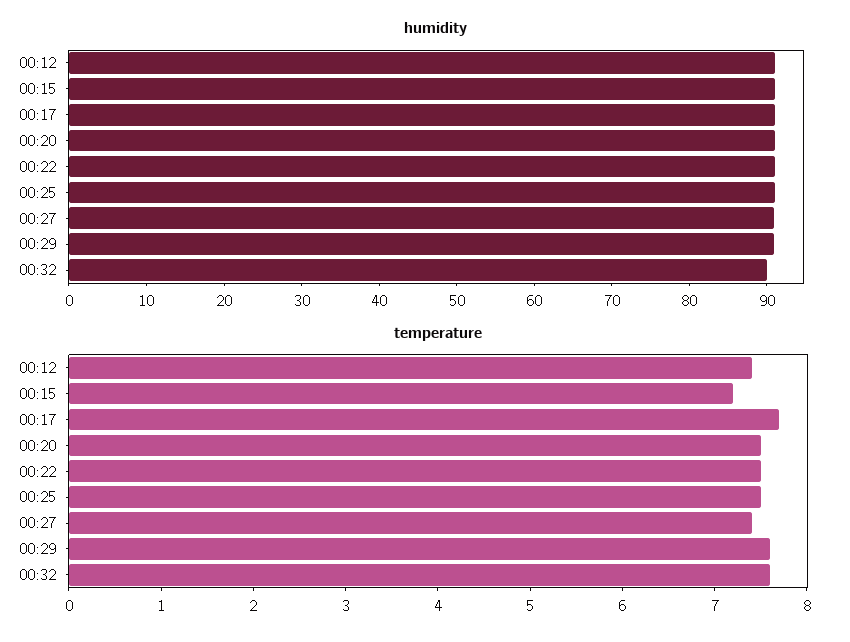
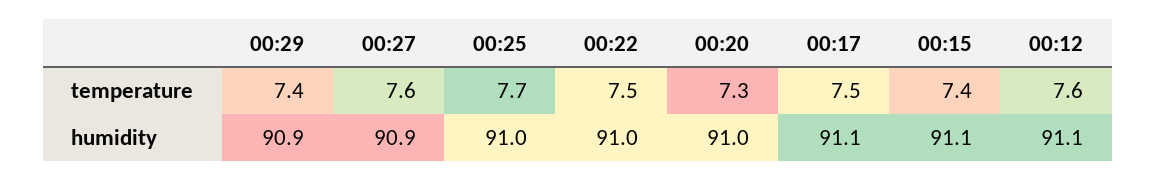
humidity, 00:32: 90 -> none
temperature, 00:12: 7.4 -> 7.6
temperature, 00:15: 7.2 -> 7.4
temperature, 00:17: 7.7 -> 7.5
temperature, 00:20: 7.5 -> 7.3
temperature, 00:25: 7.5 -> 7.7
temperature, 00:27: 7.4 -> 7.6
temperature, 00:29: 7.6 -> 7.4
temperature, 00:32: 7.6 -> none

